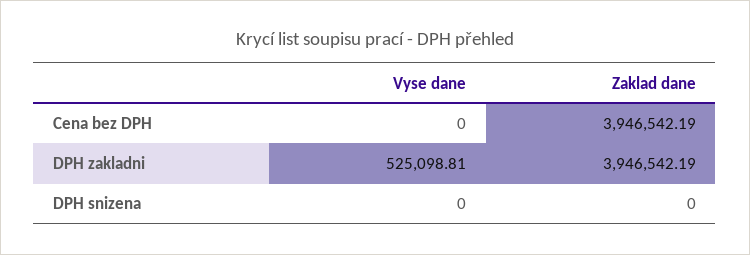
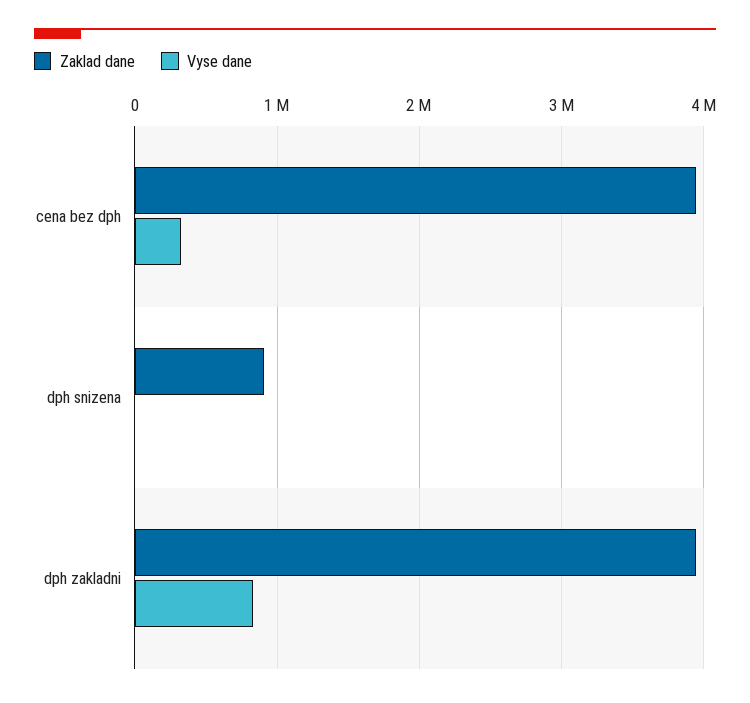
Vyse dane, Cena bez DPH: 0 -> 300000
Vyse dane, DPH zakladni: 525098.81 -> 800000
Zaklad dane, DPH snizena: 0 -> 900000

